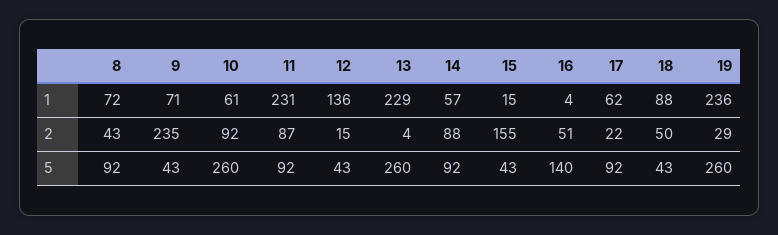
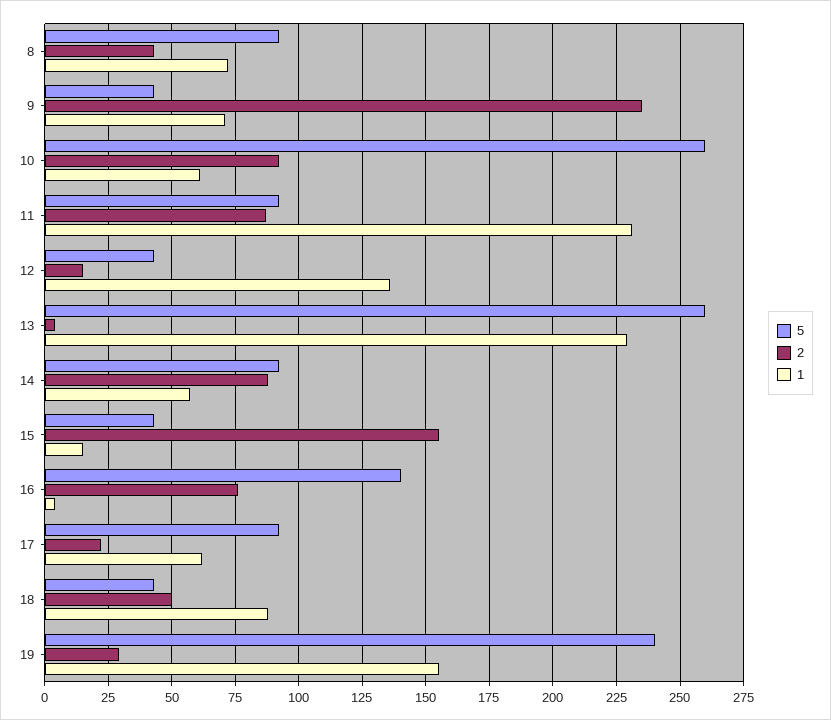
1, 19: 236 -> 155
2, 16: 51 -> 75
5, 19: 260 -> 240

